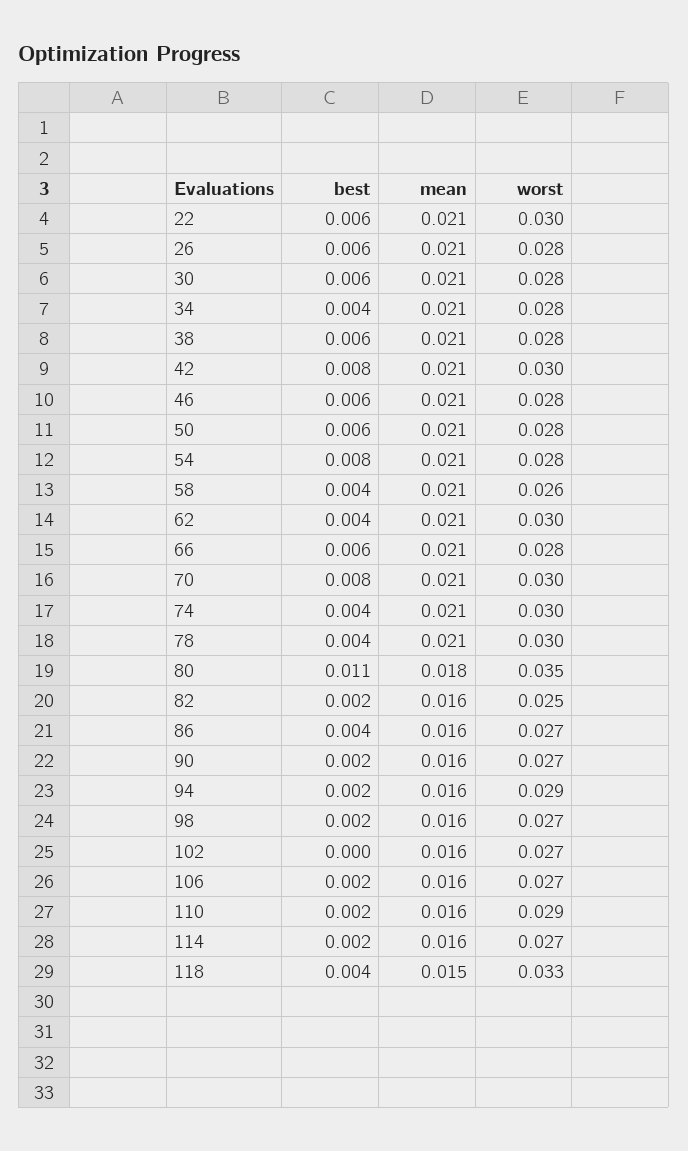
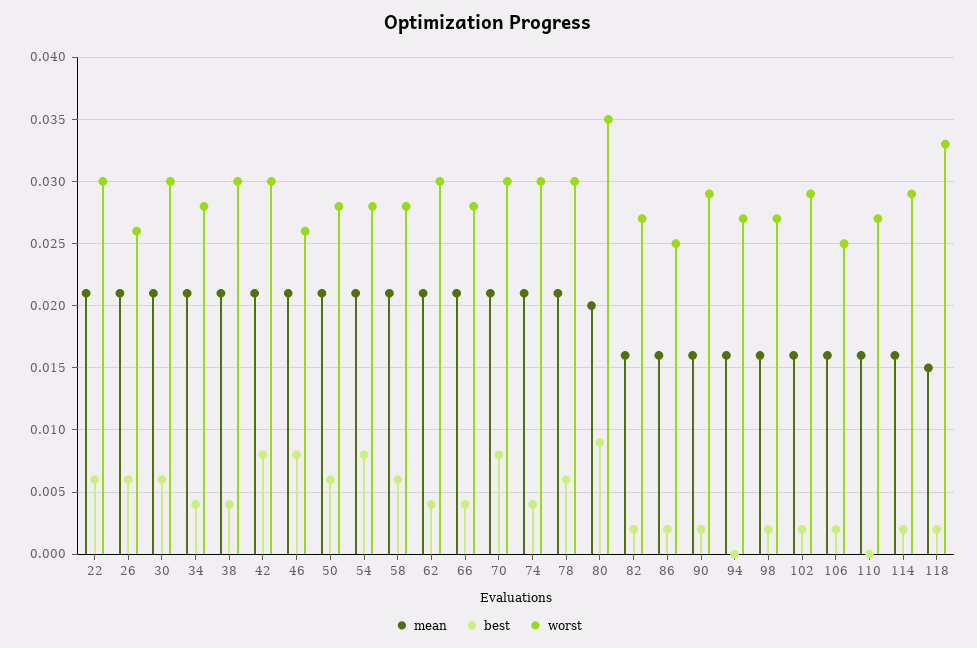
worst, 26: 0.028 -> 0.026
worst, 30: 0.028 -> 0.03
best, 38: 0.006 -> 0.004
worst, 38: 0.028 -> 0.03
best, 46: 0.006 -> 0.008
worst, 46: 0.028 -> 0.026
best, 58: 0.004 -> 0.006
worst, 58: 0.026 -> 0.028
best, 66: 0.006 -> 0.004
best, 78: 0.004 -> 0.006
best, 80: 0.011 -> 0.009
mean, 80: 0.018 -> 0.02
worst, 82: 0.025 -> 0.027
best, 86: 0.004 -> 0.002
worst, 86: 0.027 -> 0.025
worst, 90: 0.027 -> 0.029
best, 94: 0.002 -> 0
worst, 94: 0.029 -> 0.027
best, 102: 0 -> 0.002
worst, 102: 0.027 -> 0.029
worst, 106: 0.027 -> 0.025
best, 110: 0.002 -> 0
worst, 110: 0.029 -> 0.027
worst, 114: 0.027 -> 0.029
best, 118: 0.004 -> 0.002

